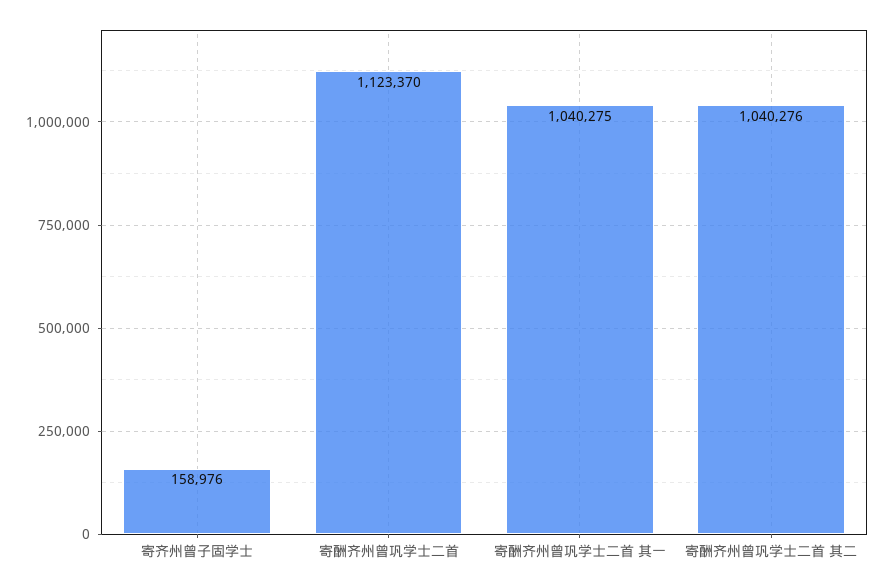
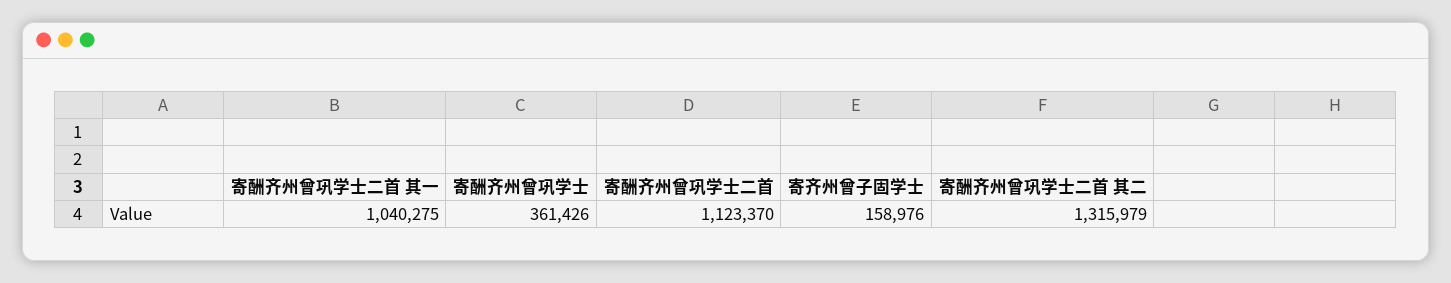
寄酬齐州曾巩学士二首 其二: 1040276 -> 1315979
寄酬齐州曾巩学士: none -> 361426

